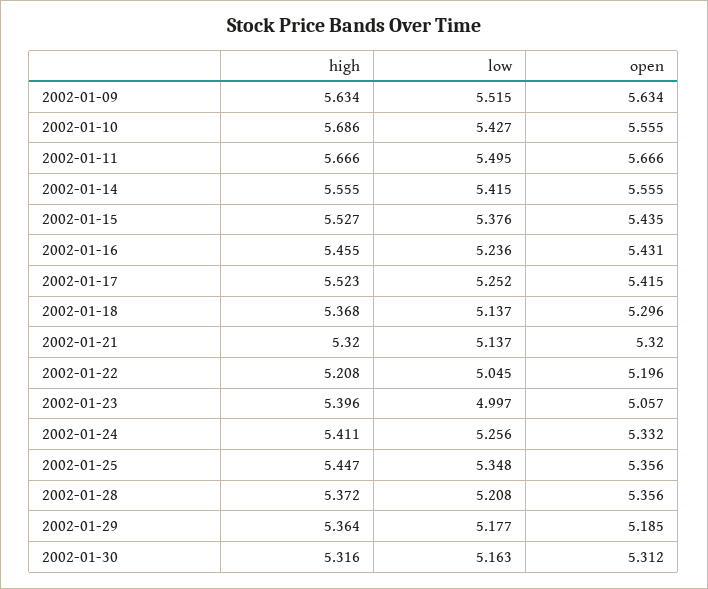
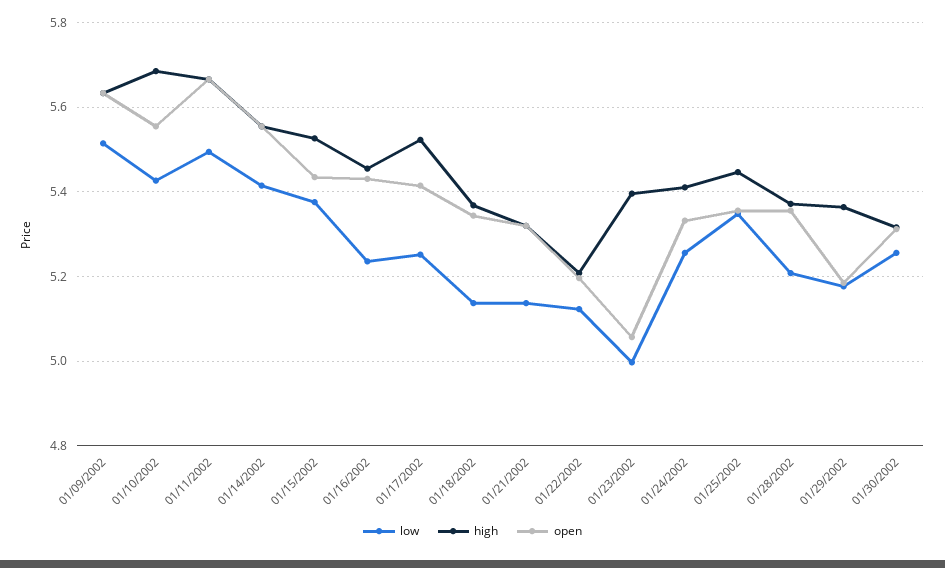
open, 2002-01-18: 5.296 -> 5.34
low, 2002-01-22: 5.045 -> 5.12
low, 2002-01-30: 5.163 -> 5.26

